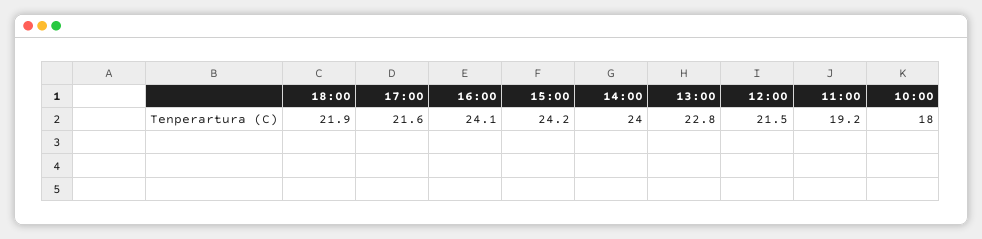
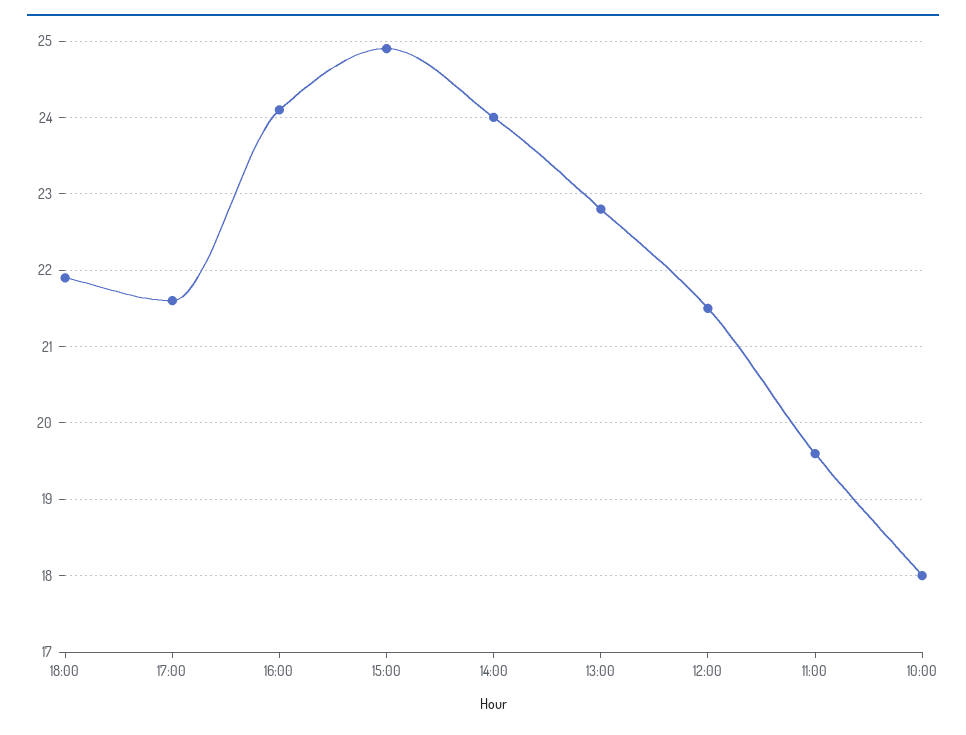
15:00: 24.2 -> 24.9
11:00: 19.2 -> 19.6

